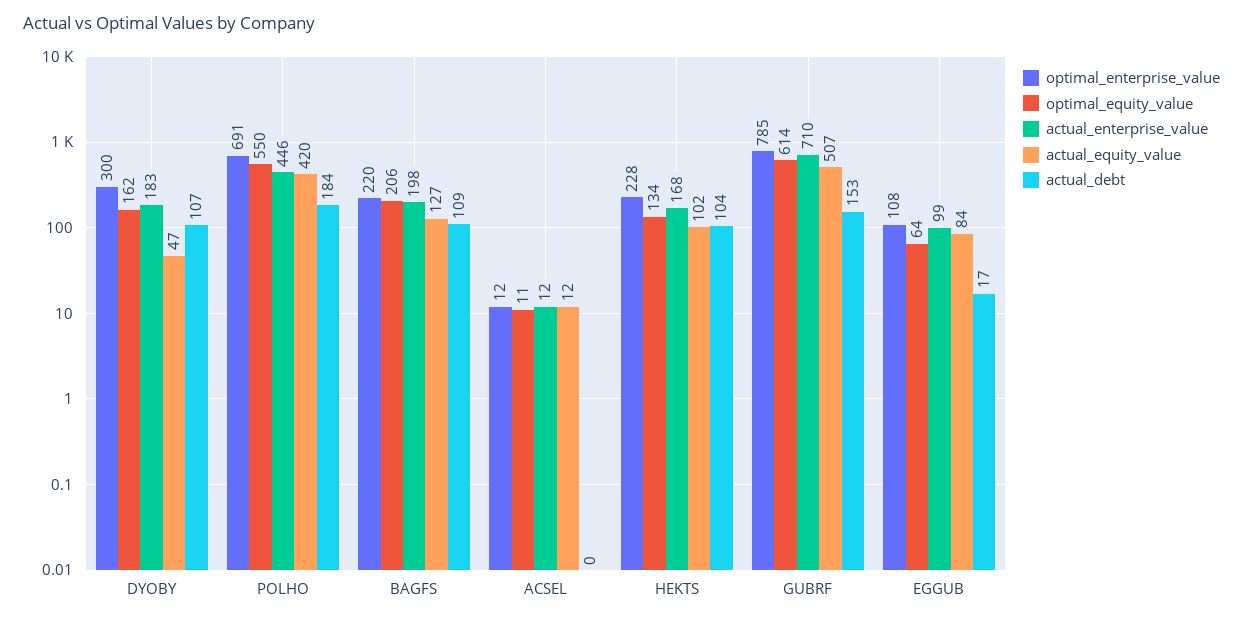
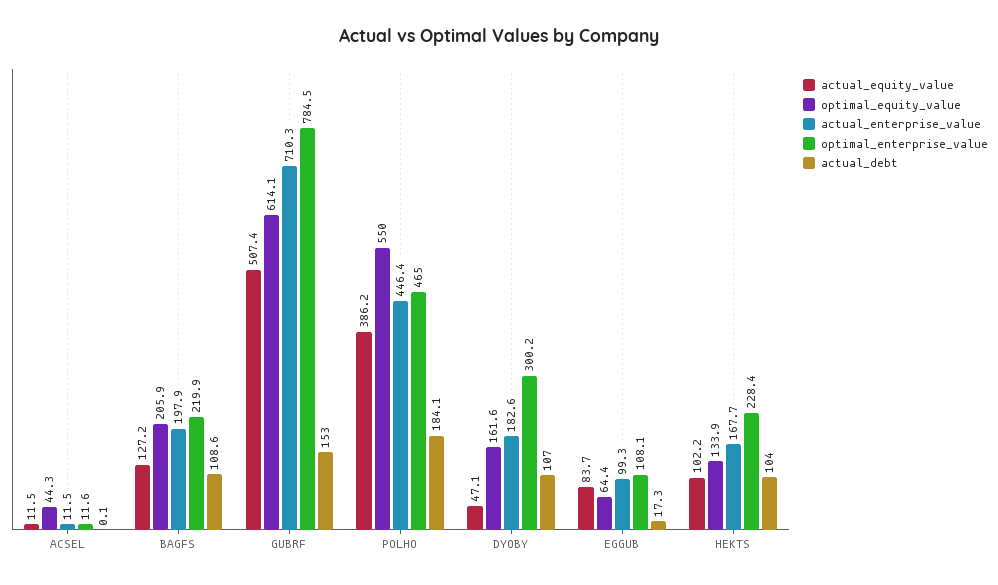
optimal_enterprise_value, POLHO: 691 -> 465
actual_equity_value, POLHO: 420 -> 386.2
optimal_equity_value, ACSEL: 11 -> 44.3

